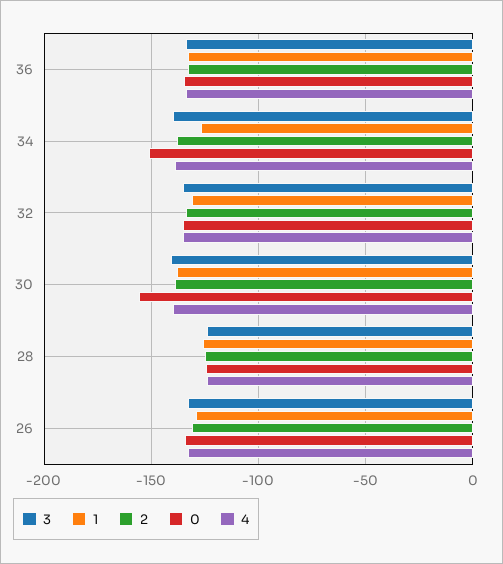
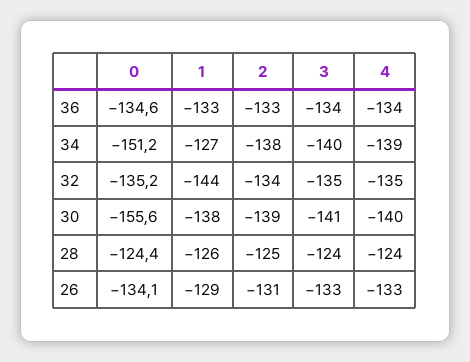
1, 32: -130 -> -144

